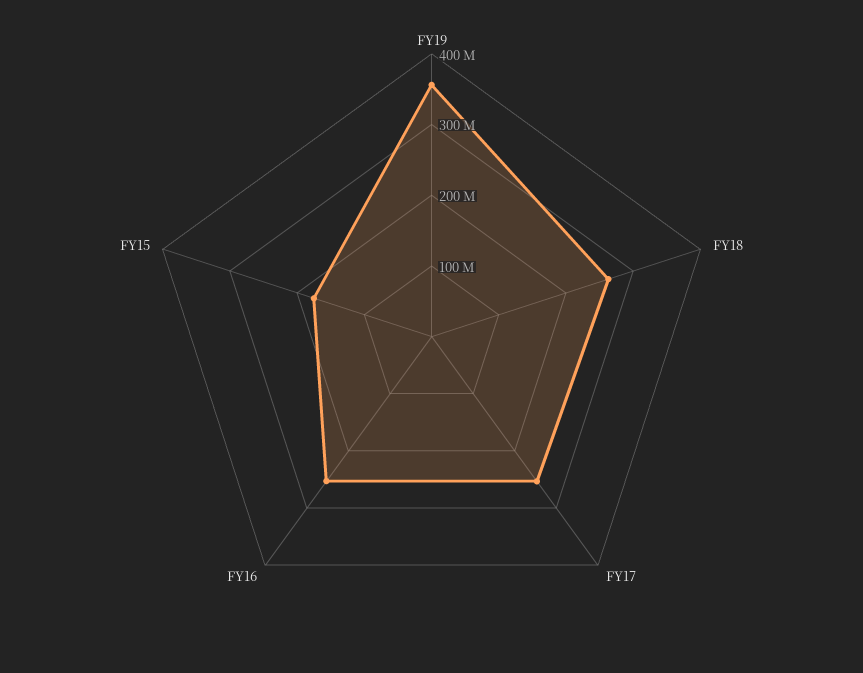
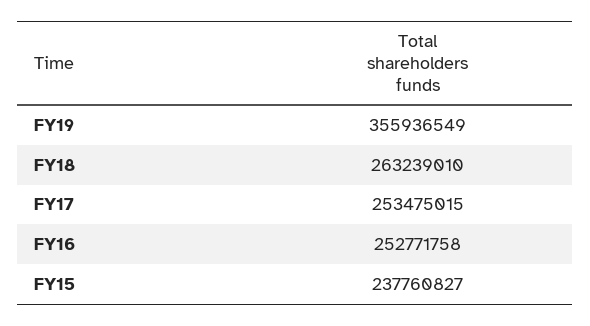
FY15: 180000000 -> 237760827

